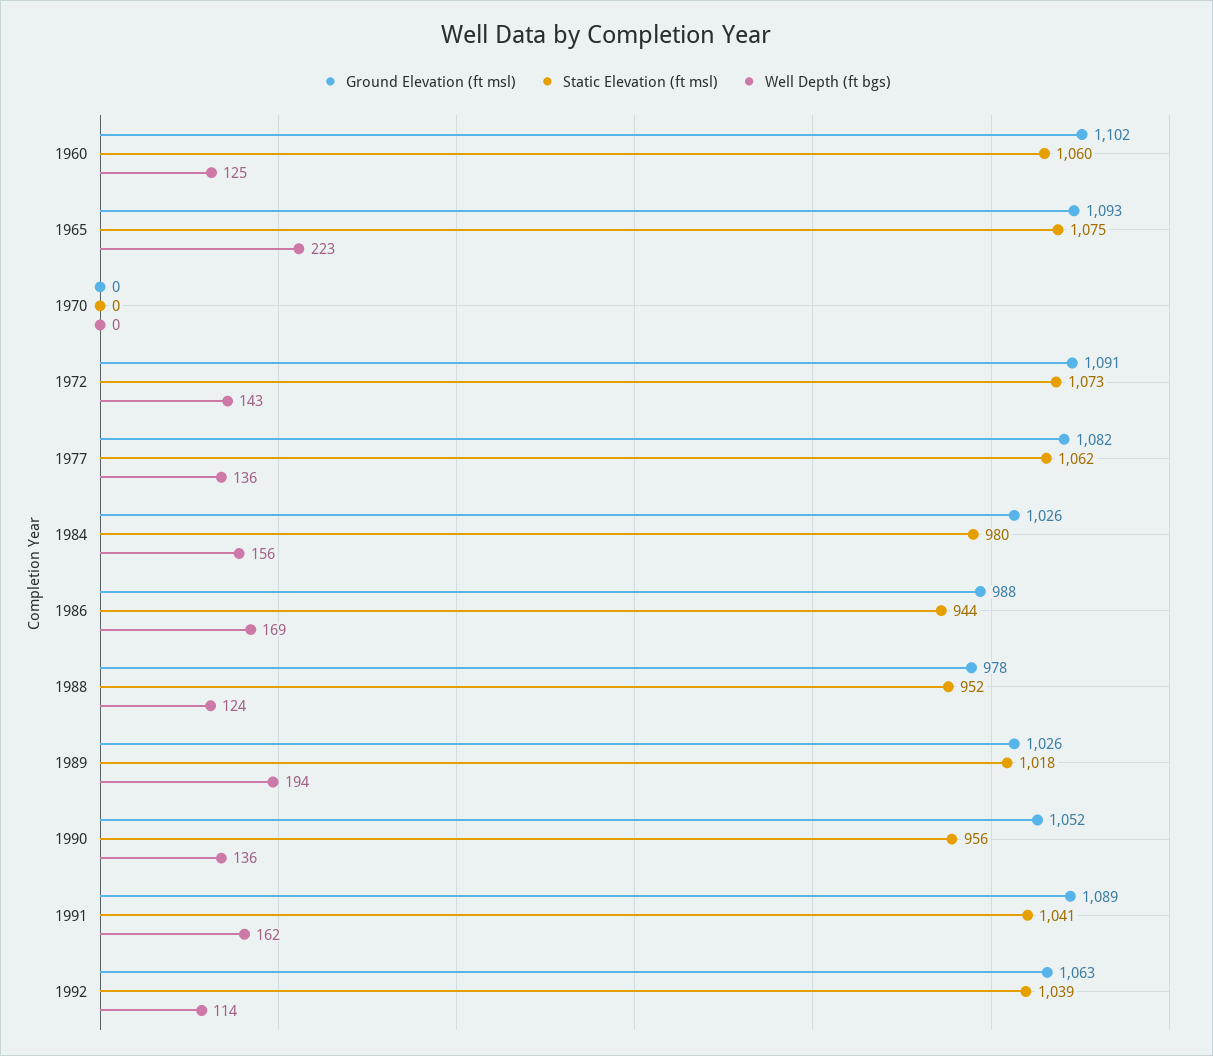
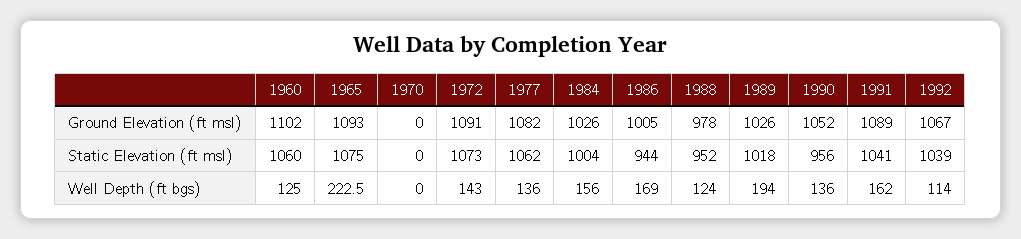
Static Elevation (ft msl), 1984: 980 -> 1004
Ground Elevation (ft msl), 1986: 988 -> 1005
Ground Elevation (ft msl), 1992: 1063 -> 1067

